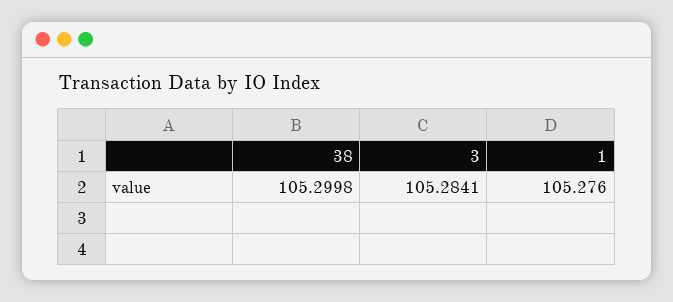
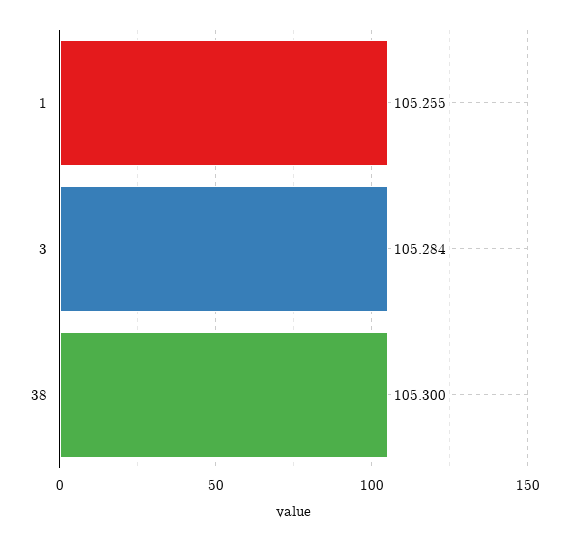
1: 105.276 -> 105.255

